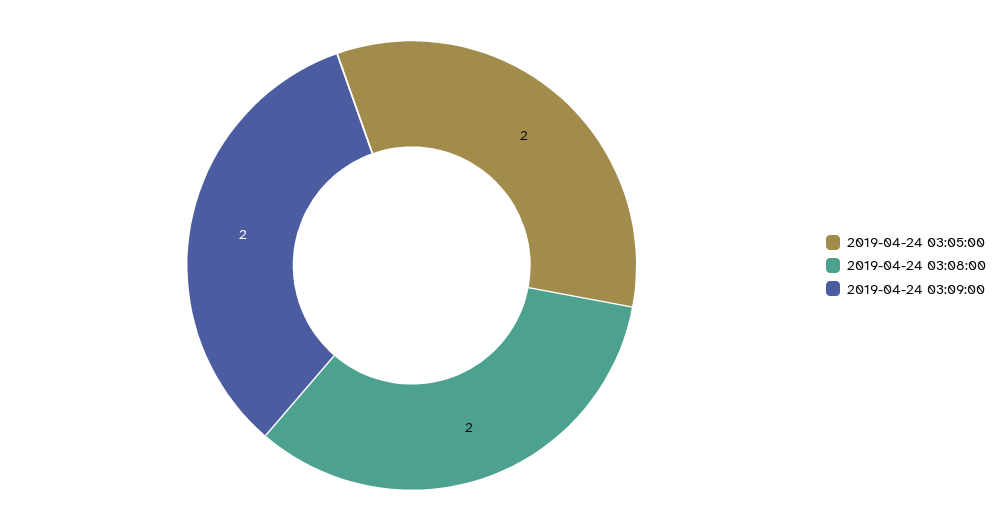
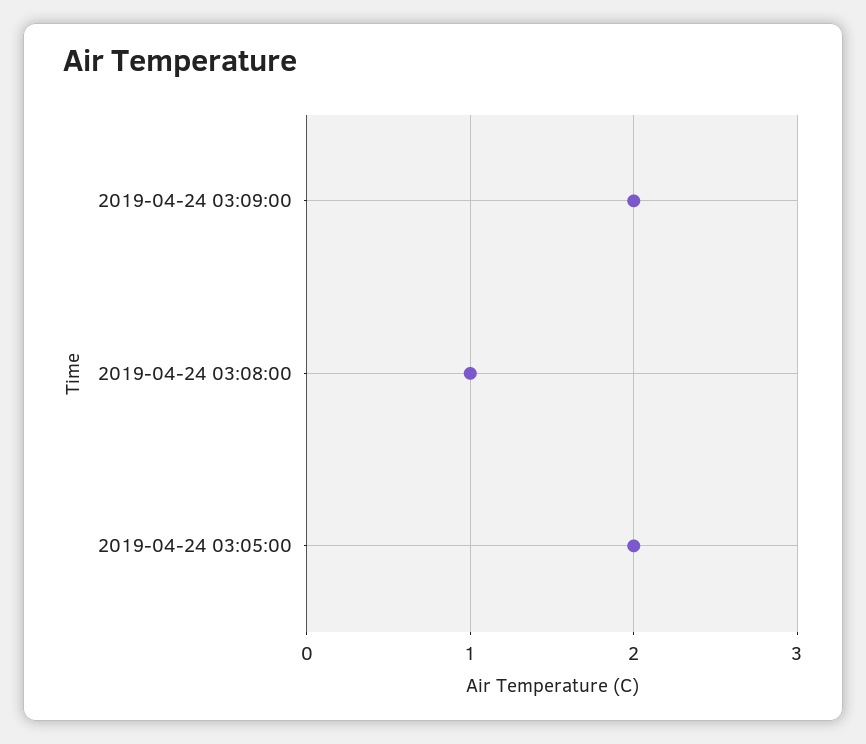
2019-04-24 03:08:00: 2 -> 1

